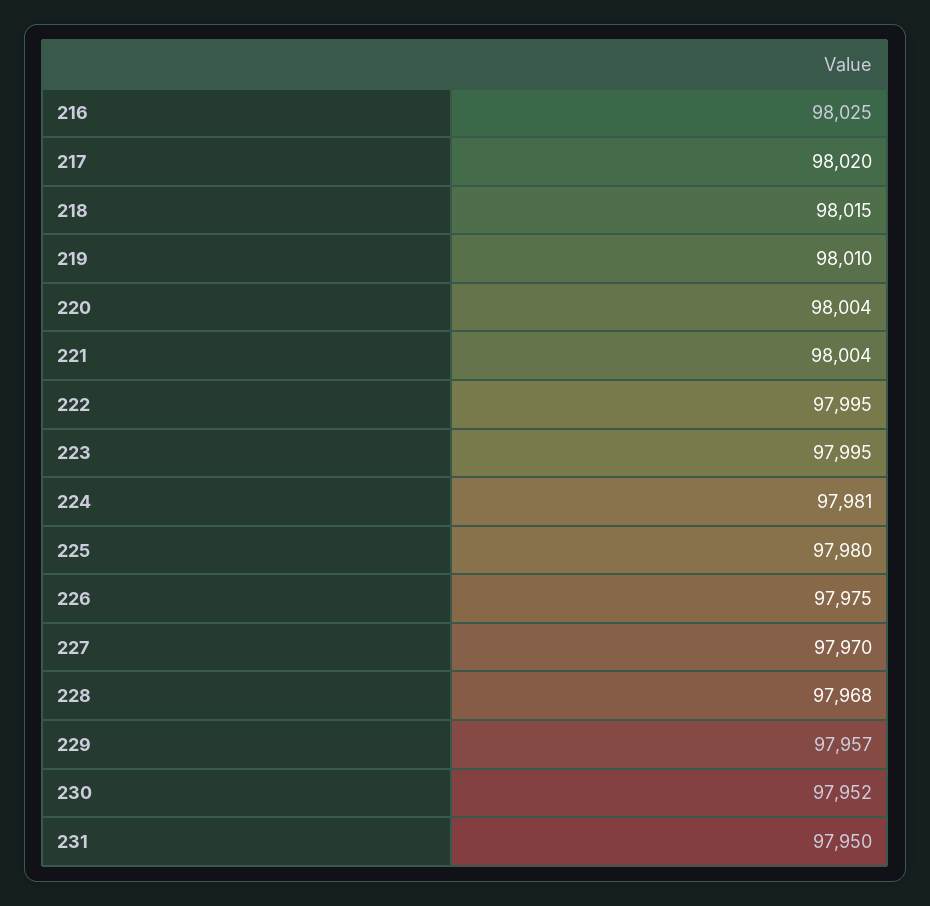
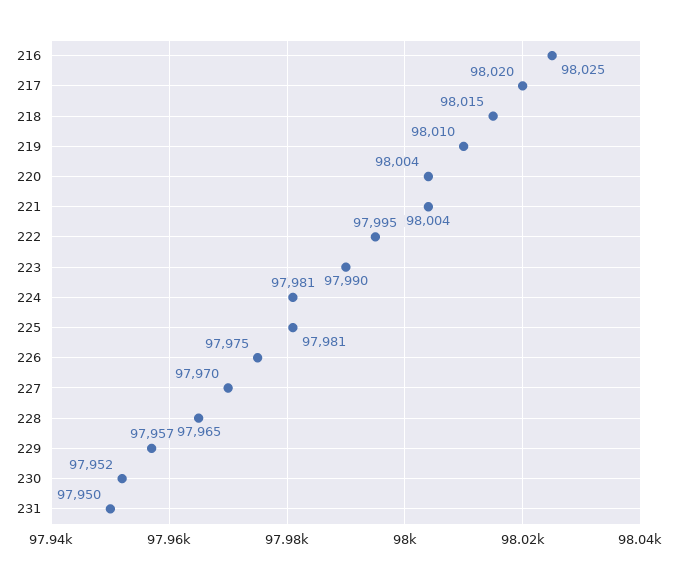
223: 97995 -> 97990
225: 97980 -> 97981
228: 97968 -> 97965

